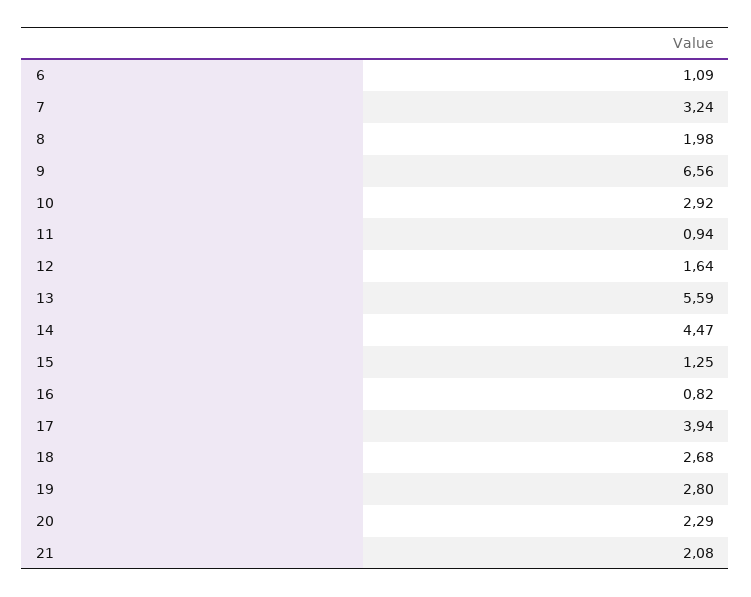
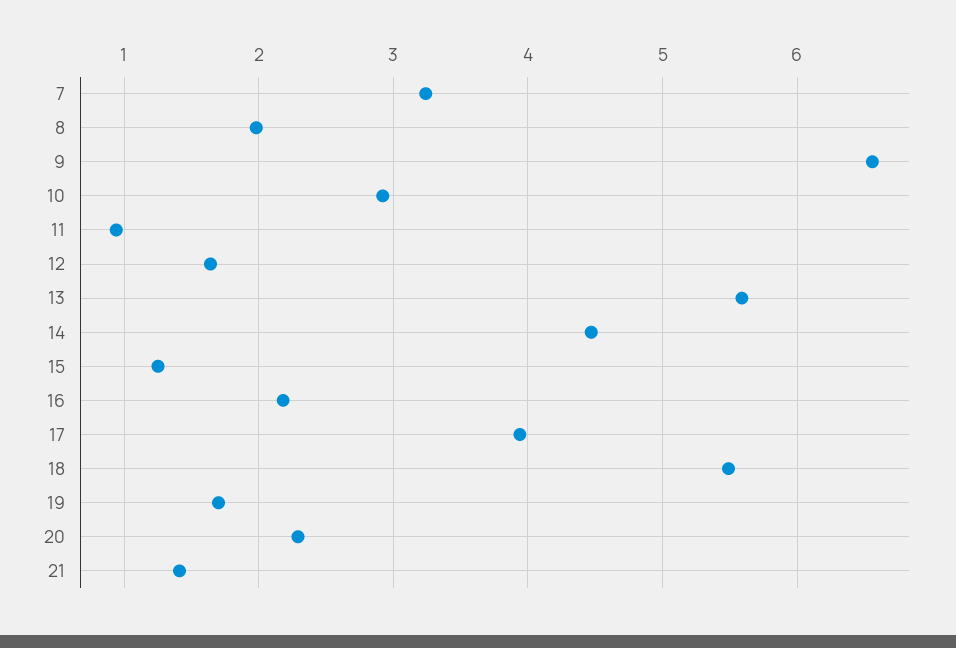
6: 1.09 -> none
16: 0.82 -> 2.2
18: 2.68 -> 5.5
19: 2.8 -> 1.7
21: 2.08 -> 1.4

